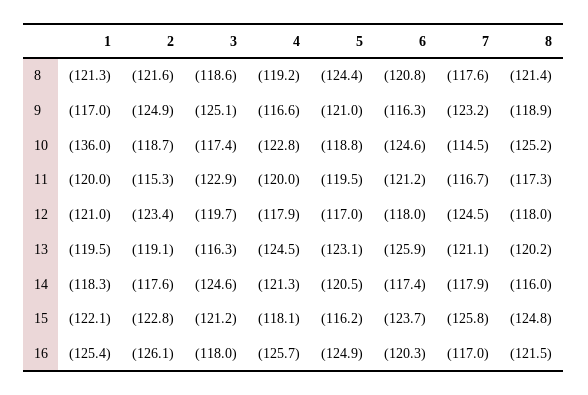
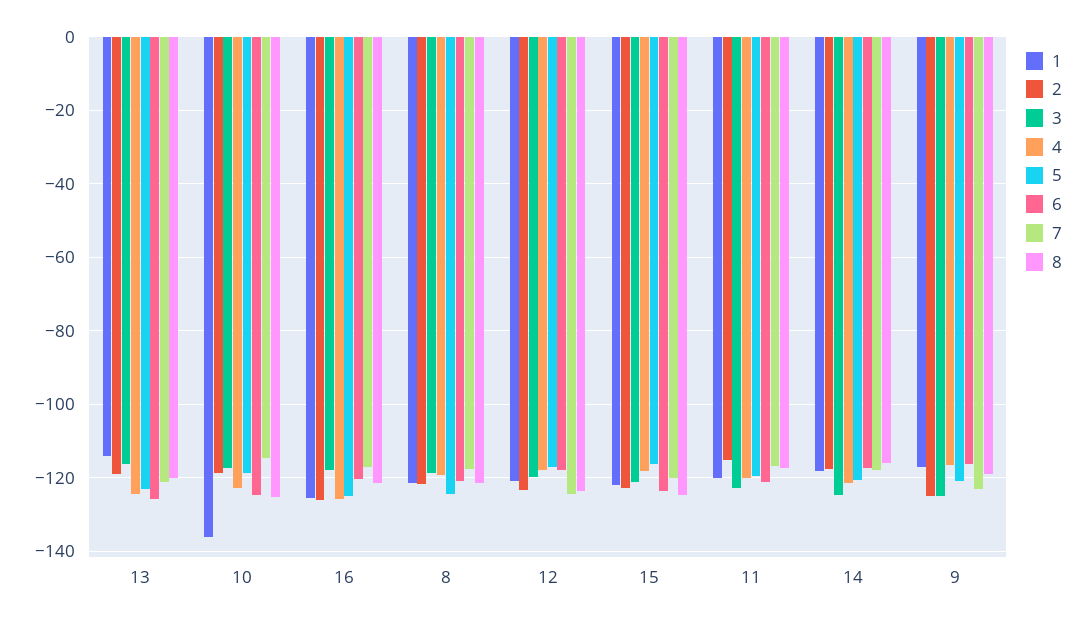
8, 12: -118 -> -124
1, 13: -119.5 -> -114
7, 15: -125.8 -> -120

